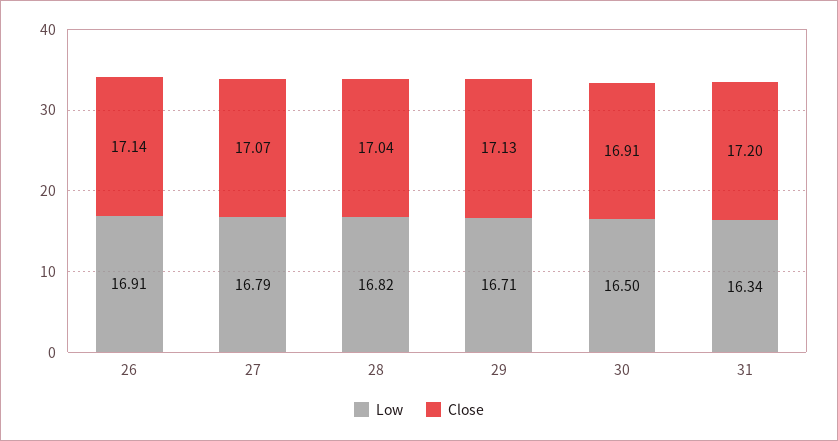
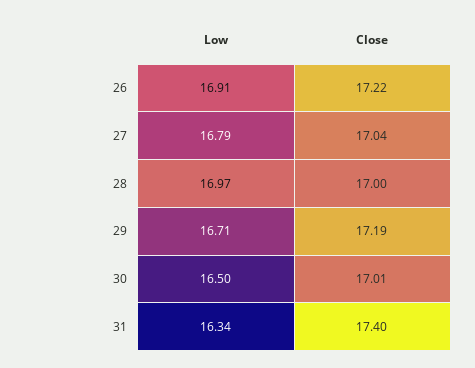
Close, 26: 17.14 -> 17.22
Close, 27: 17.07 -> 17.04
Low, 28: 16.82 -> 16.97
Close, 28: 17.04 -> 17
Close, 29: 17.13 -> 17.19
Close, 30: 16.91 -> 17.01
Close, 31: 17.2 -> 17.4

